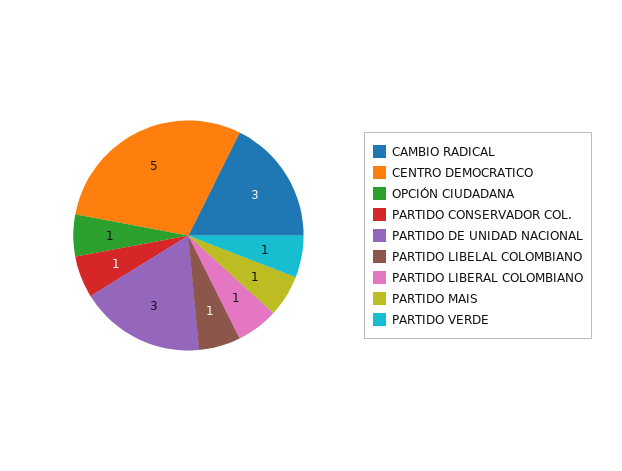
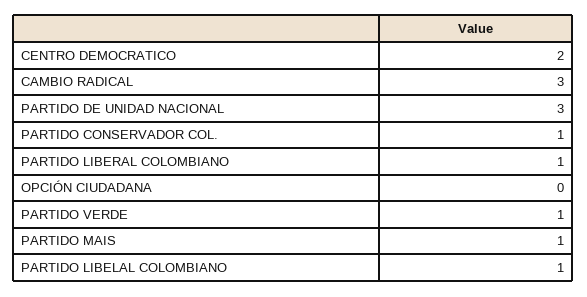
CENTRO DEMOCRATICO: 5 -> 2
OPCIÓN CIUDADANA: 1 -> 0

